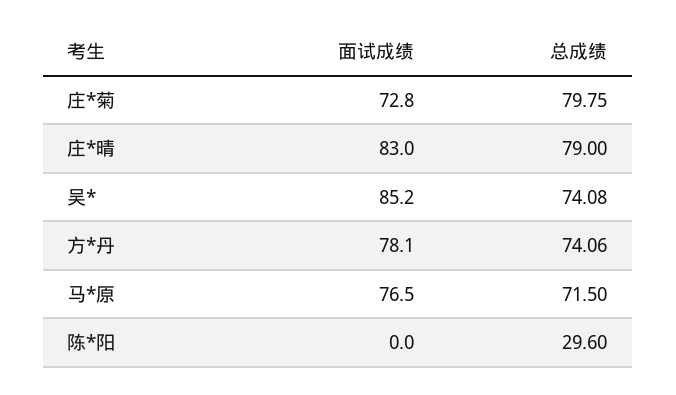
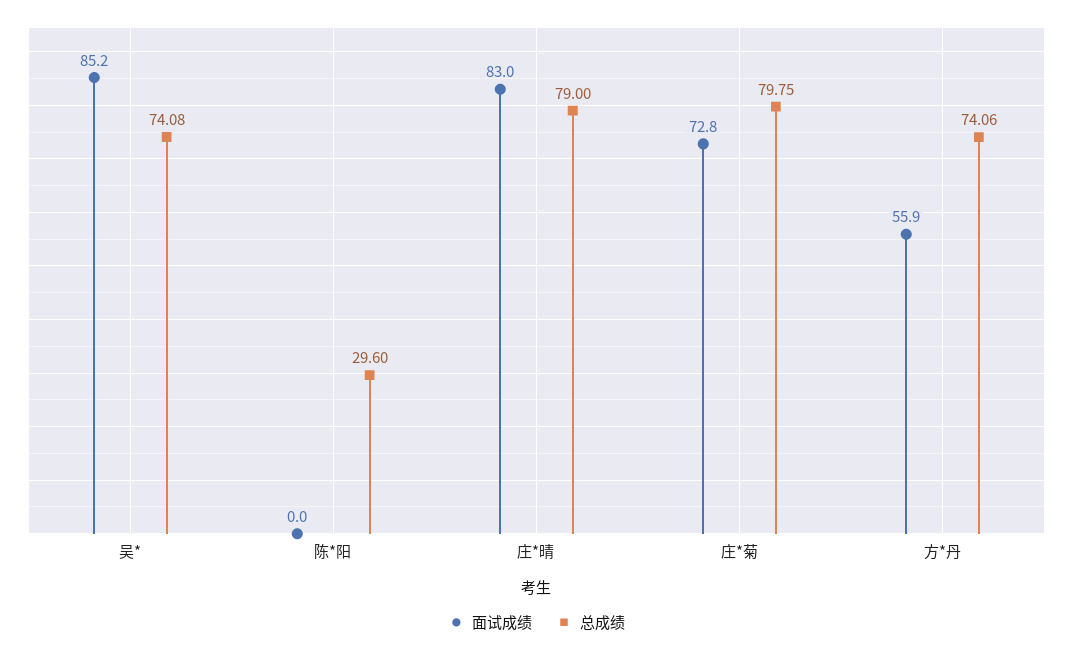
面试成绩, 方*丹: 78.1 -> 55.9
面试成绩, 马*原: 76.5 -> none
总成绩, 马*原: 71.5 -> none

